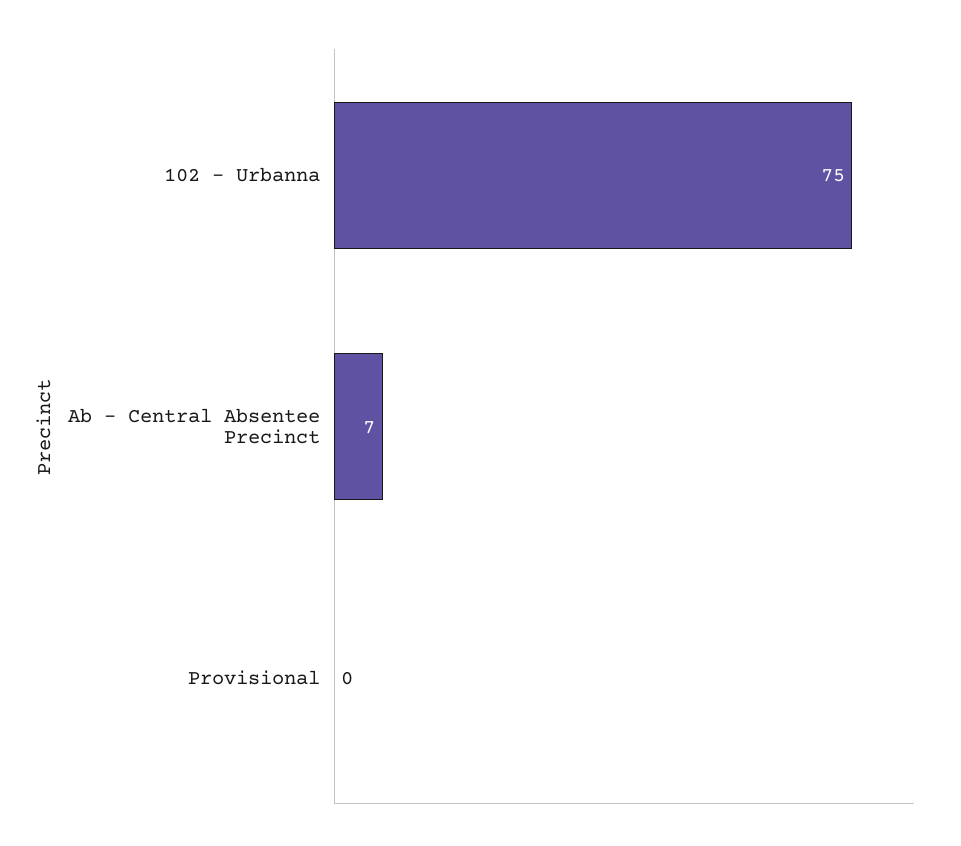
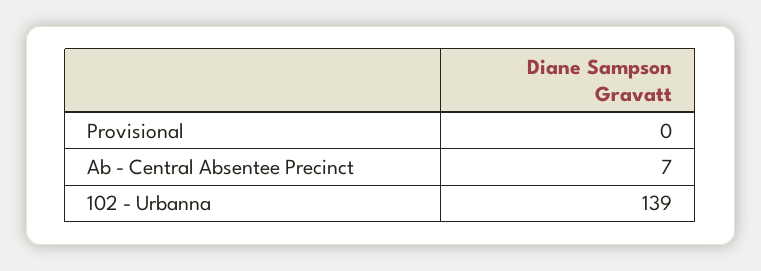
102 - Urbanna: 75 -> 139

